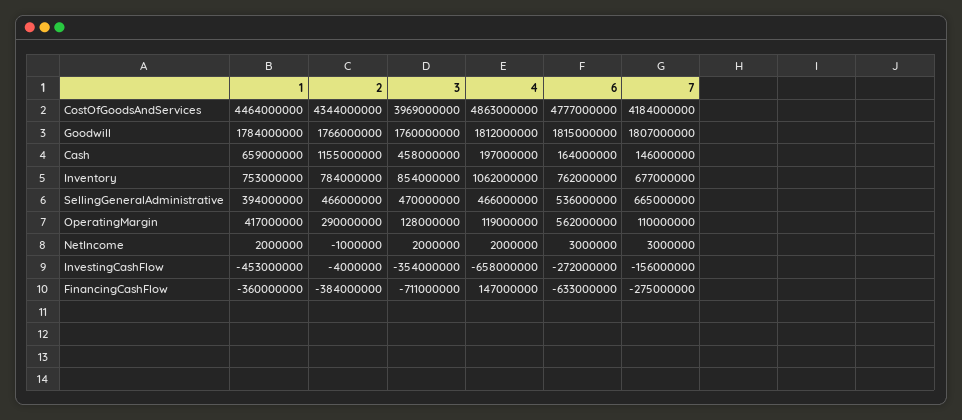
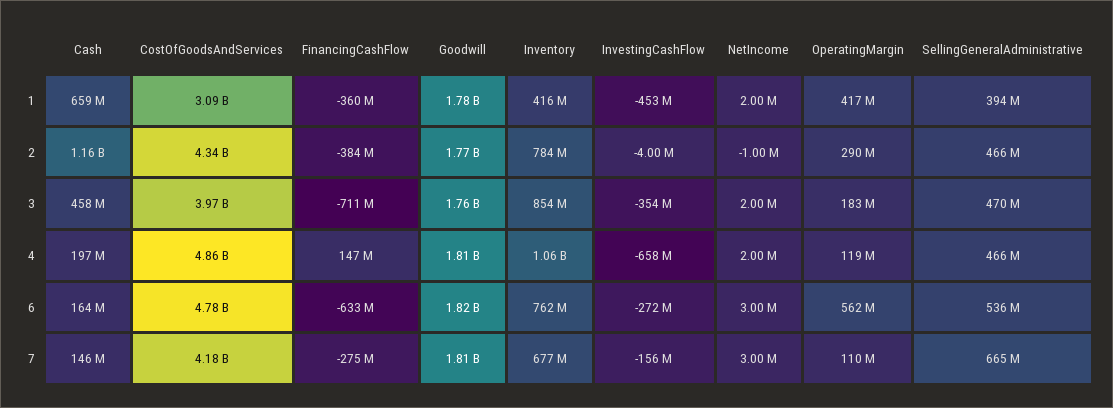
1, CostOfGoodsAndServices: 4464000000 -> 3090000000
1, Inventory: 753000000 -> 416000000
3, OperatingMargin: 128000000 -> 183000000

